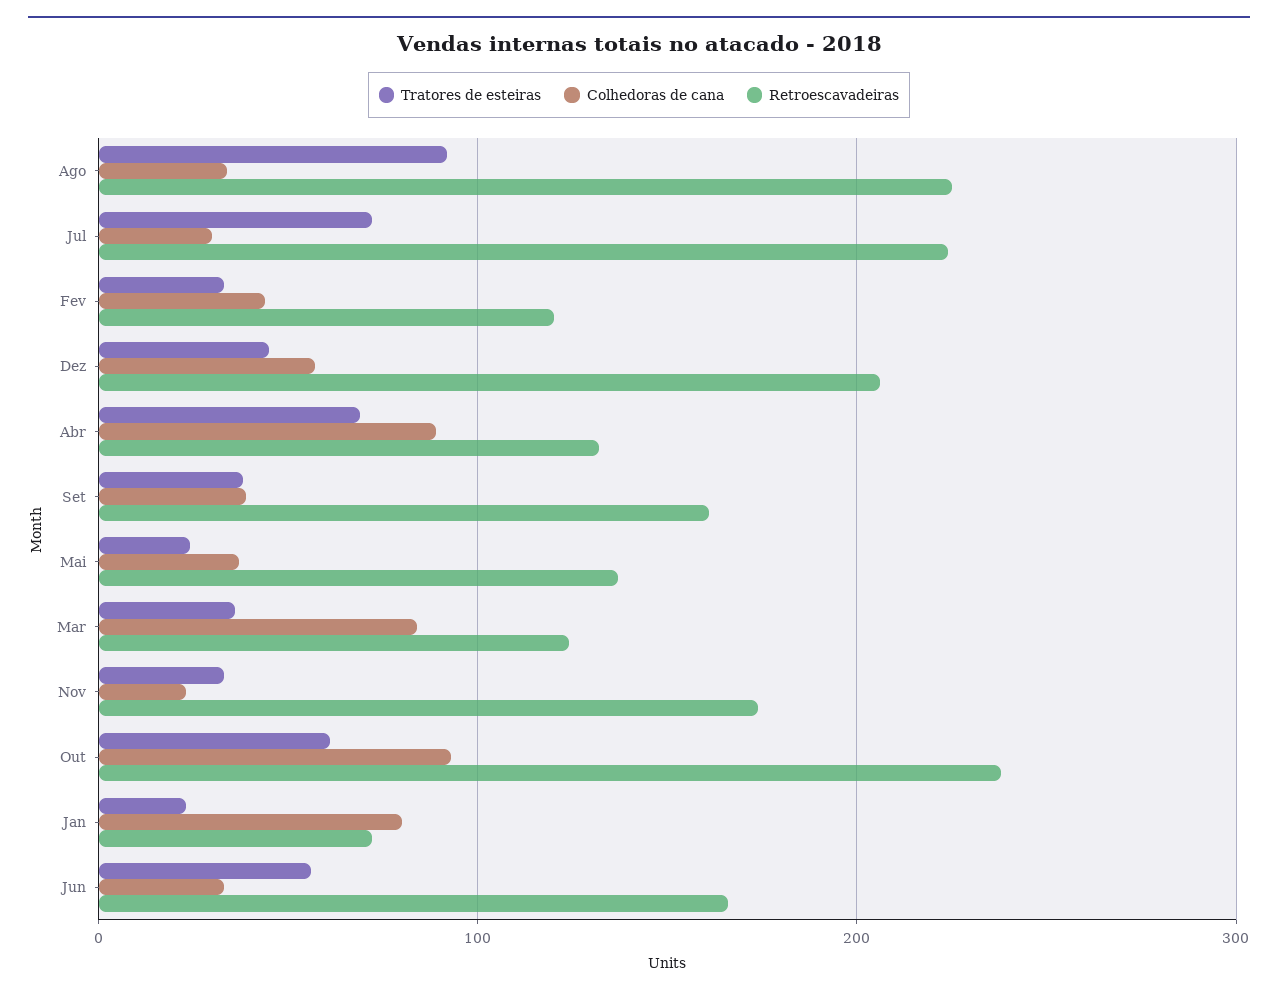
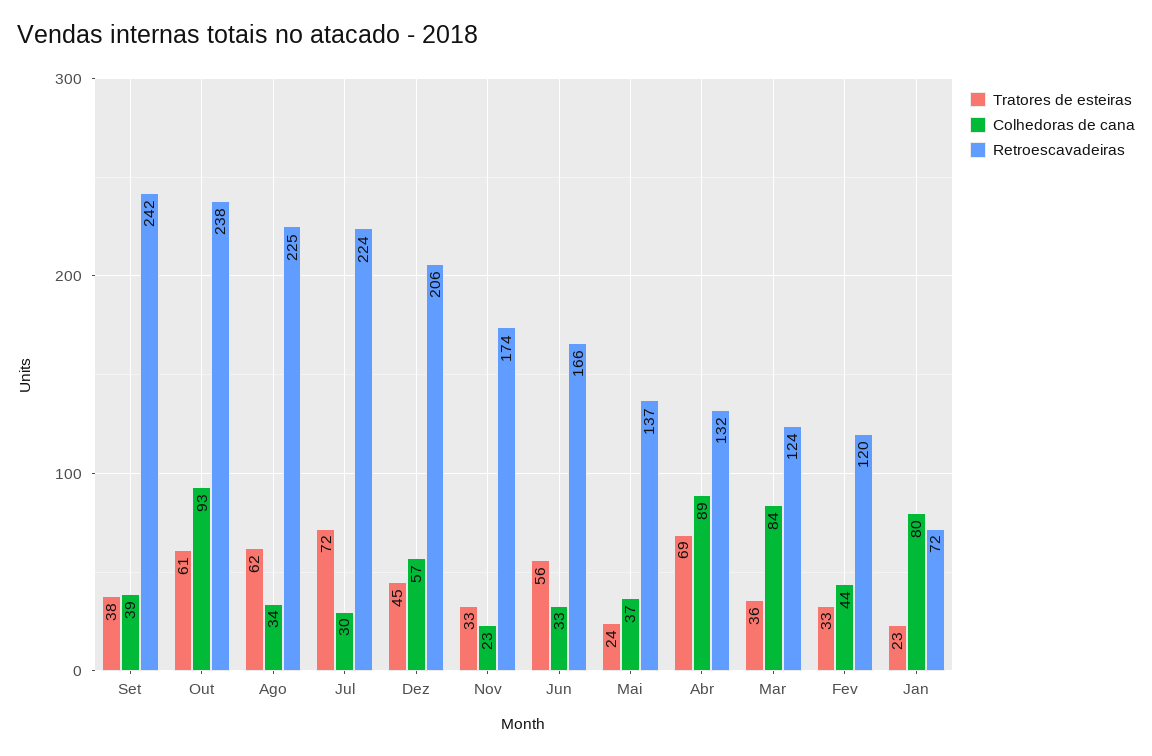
Tratores de esteiras, Ago: 90 -> 62
Retroescavadeiras, Set: 160 -> 242

